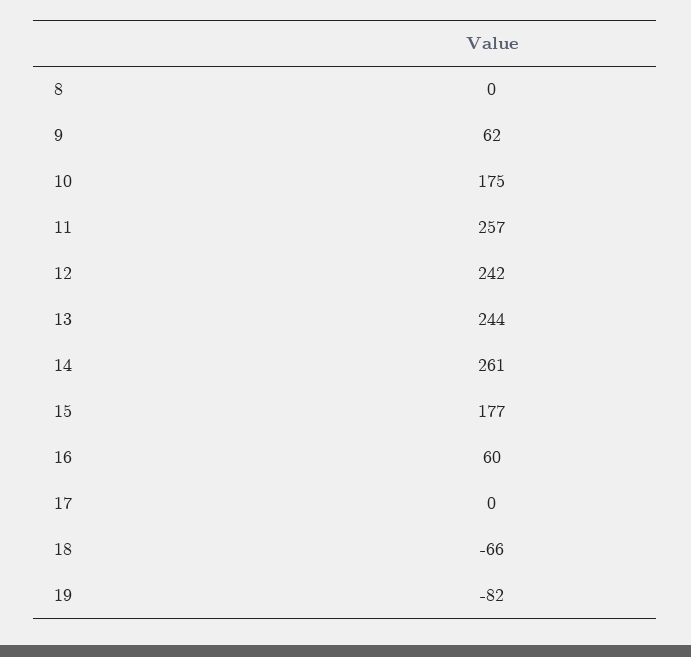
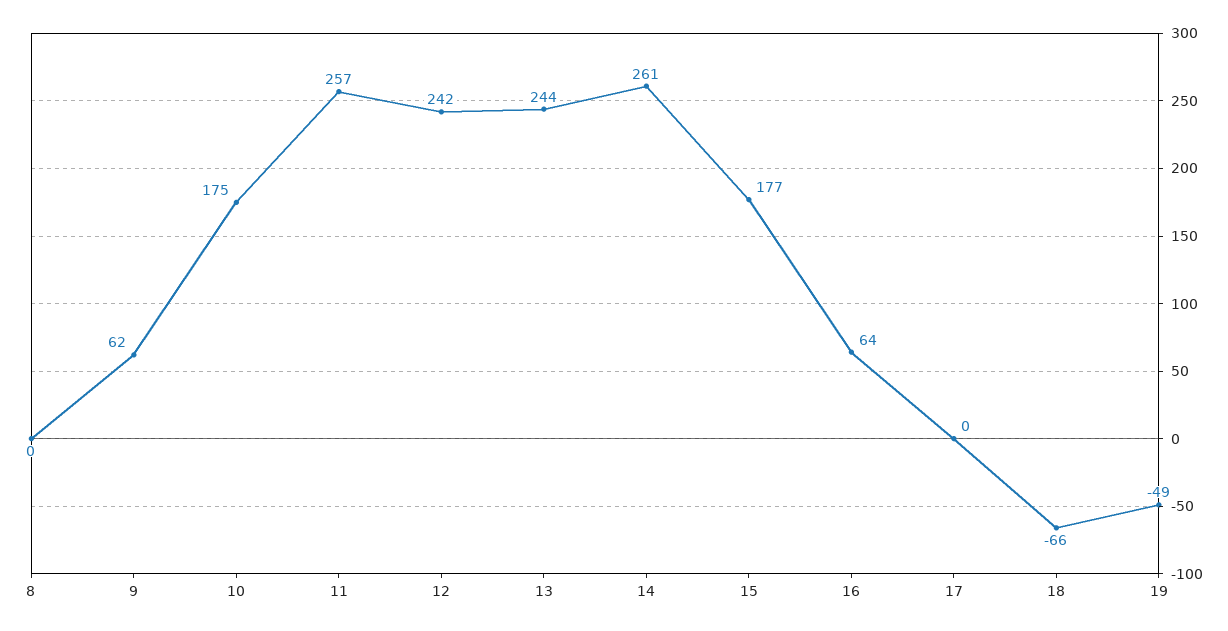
16: 60 -> 64
19: -82 -> -49

